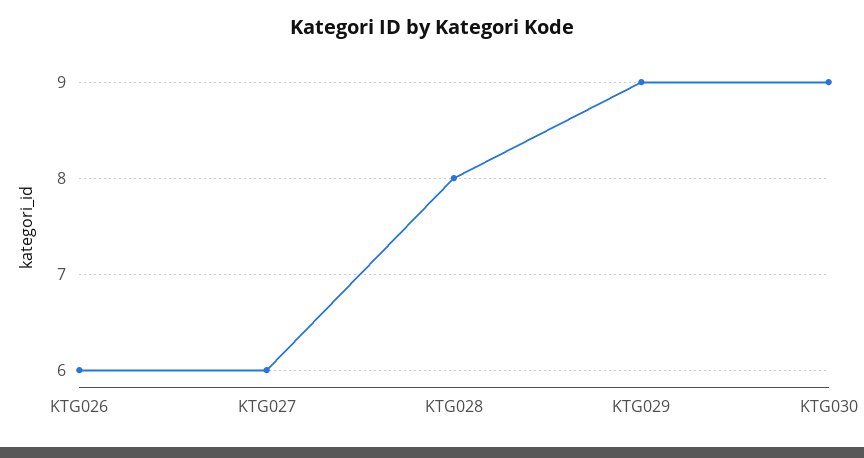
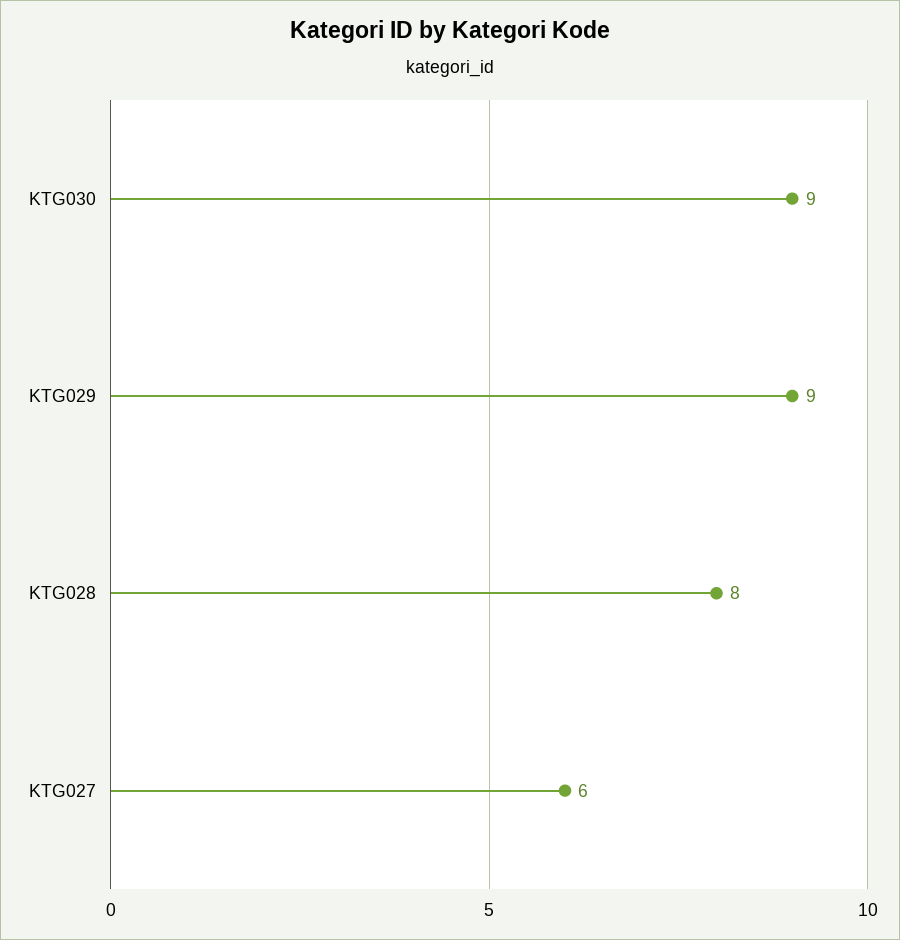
KTG026: 6 -> none

